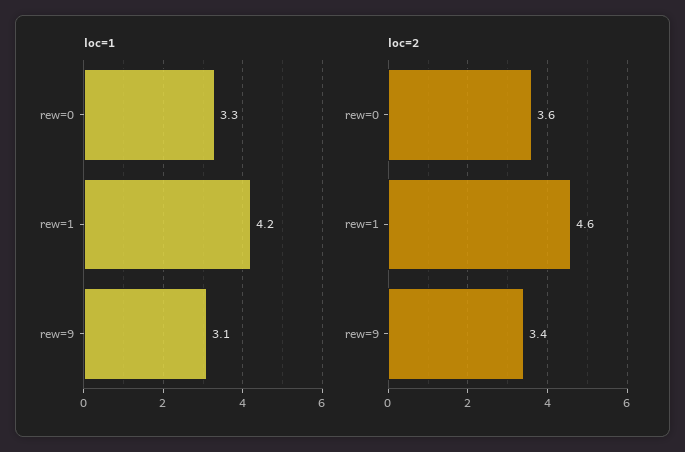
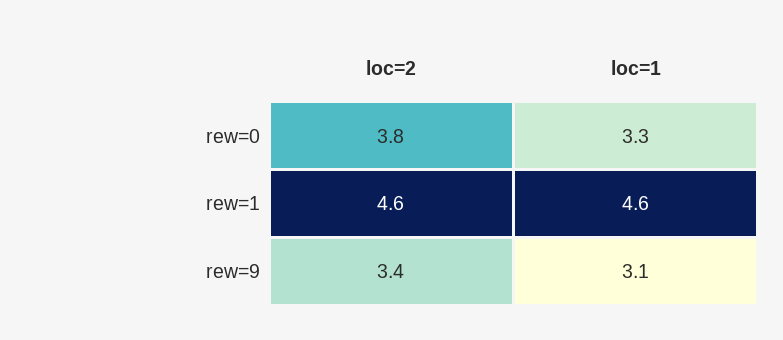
loc=1, rew=1: 4.2 -> 4.6
loc=2, rew=0: 3.6 -> 3.8

